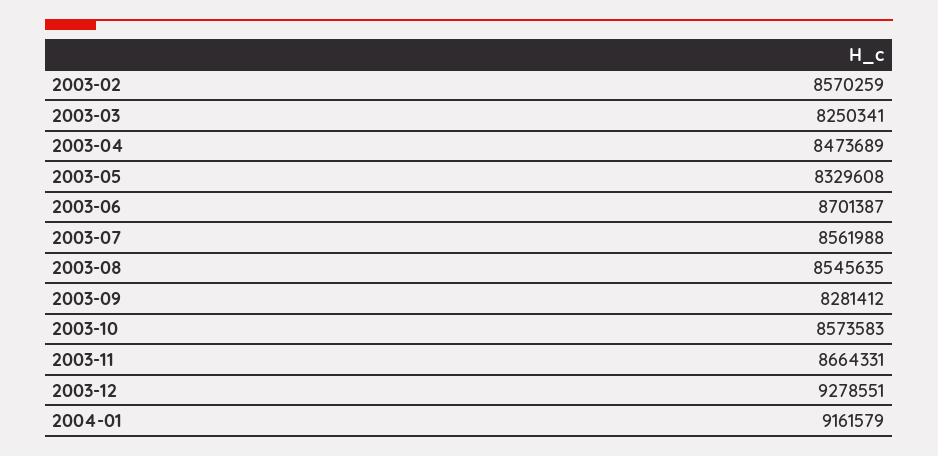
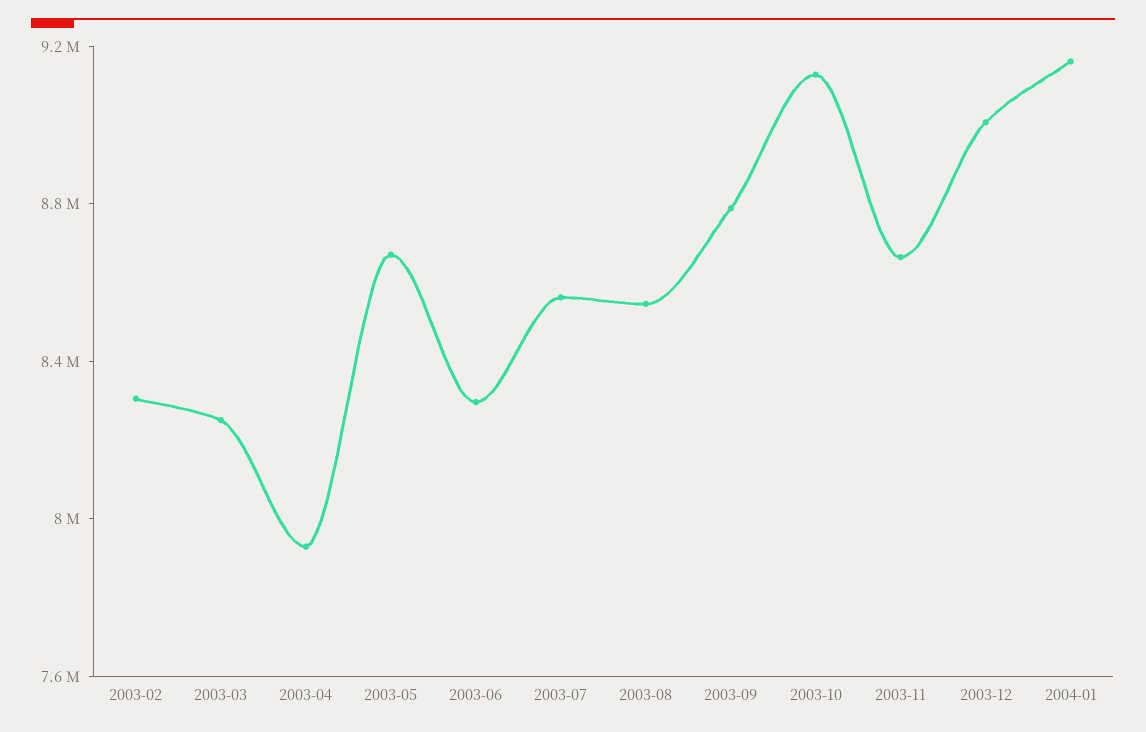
2003-02: 8570259 -> 8300000
2003-04: 8473689 -> 7900000
2003-05: 8329608 -> 8700000
2003-06: 8701387 -> 8300000
2003-09: 8281412 -> 8800000
2003-10: 8573583 -> 9100000
2003-12: 9278551 -> 9000000

